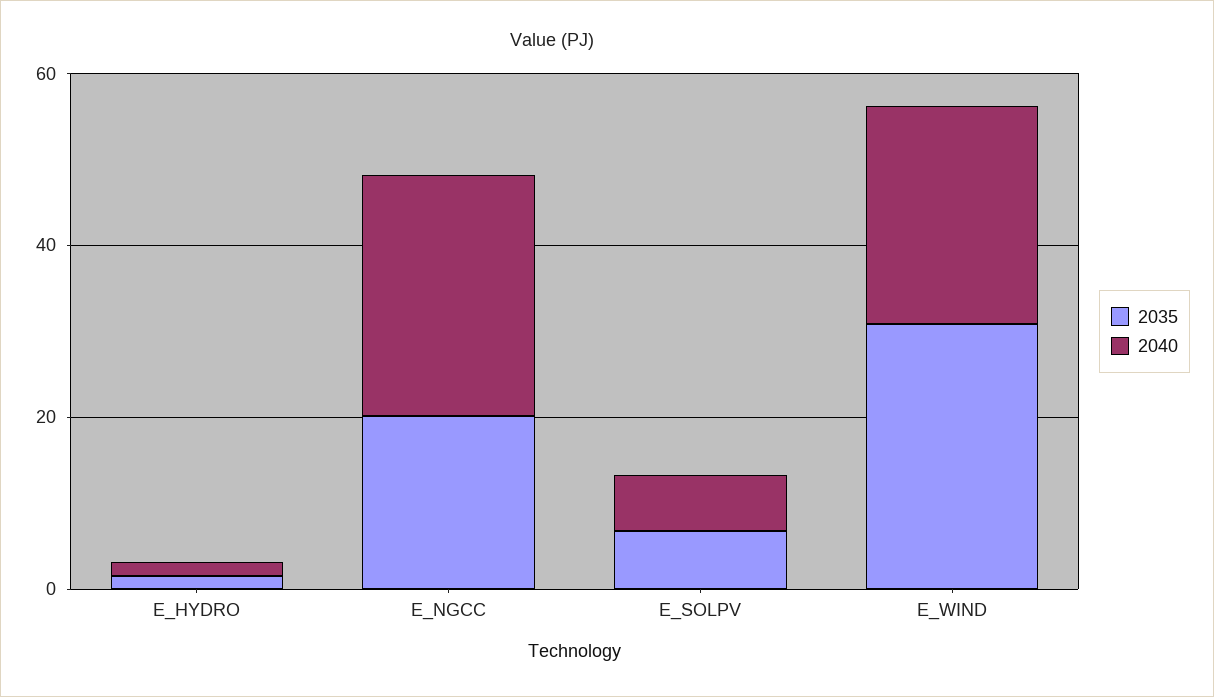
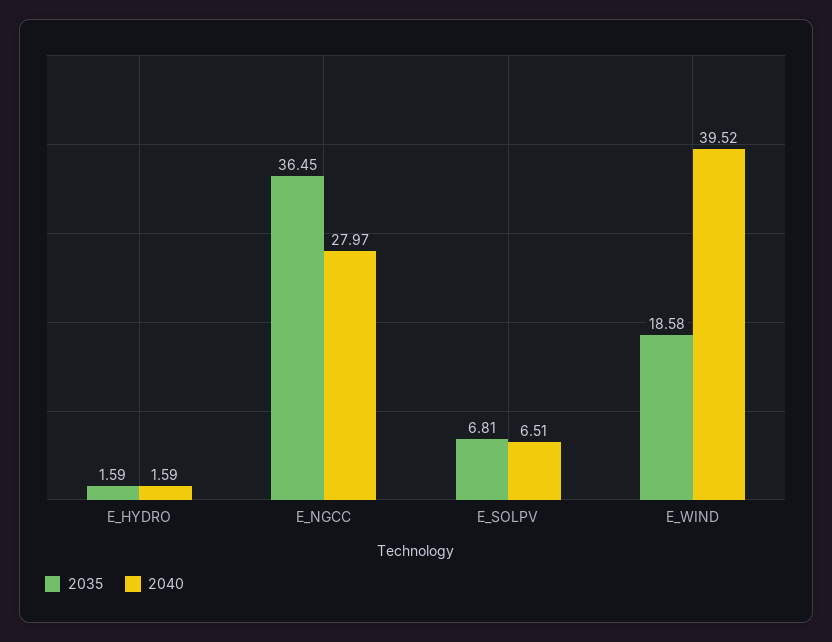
2035, E_NGCC: 20 -> 36.45
2035, E_WIND: 30 -> 18.58
2040, E_WIND: 25 -> 39.52

